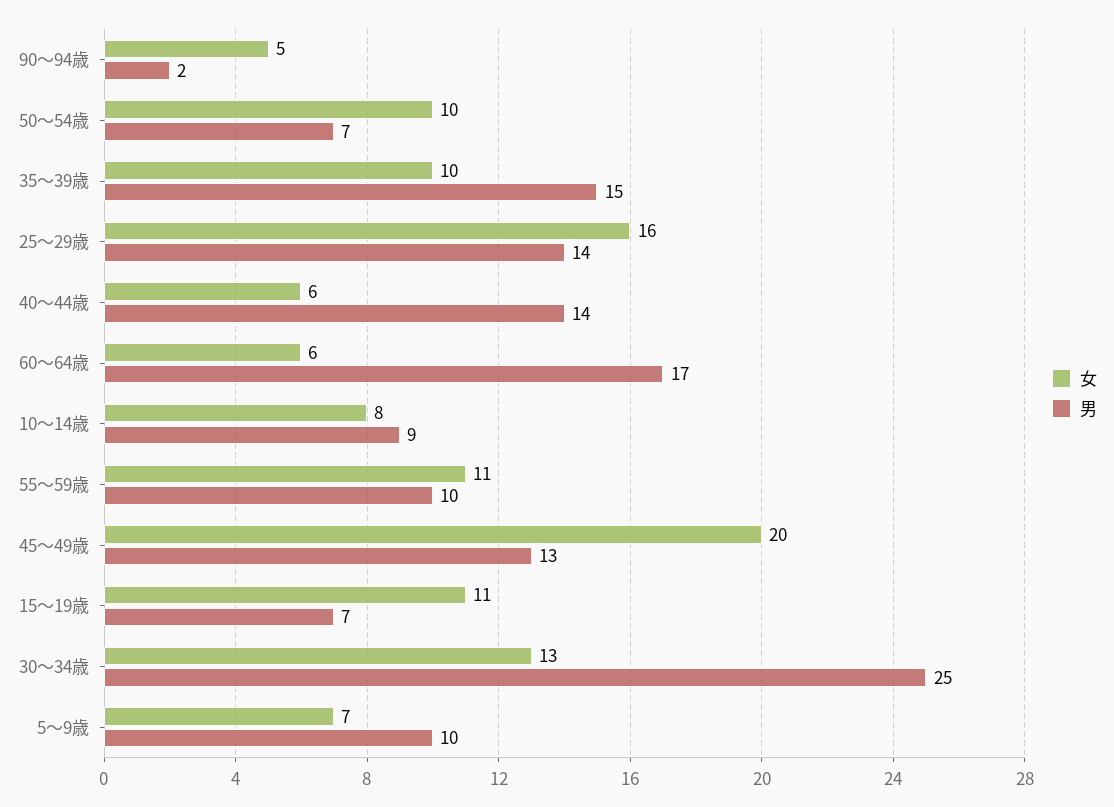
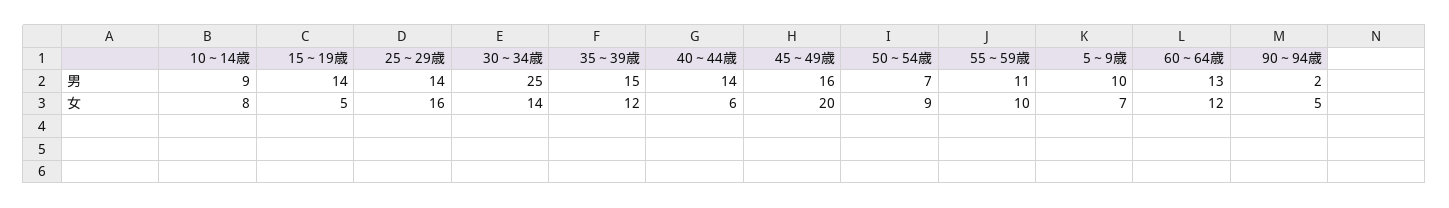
女, 50～54歳: 10 -> 9
女, 35～39歳: 10 -> 12
女, 60～64歳: 6 -> 12
男, 60～64歳: 17 -> 13
女, 55～59歳: 11 -> 10
男, 55～59歳: 10 -> 11
男, 45～49歳: 13 -> 16
女, 15～19歳: 11 -> 5
男, 15～19歳: 7 -> 14
女, 30～34歳: 13 -> 14

